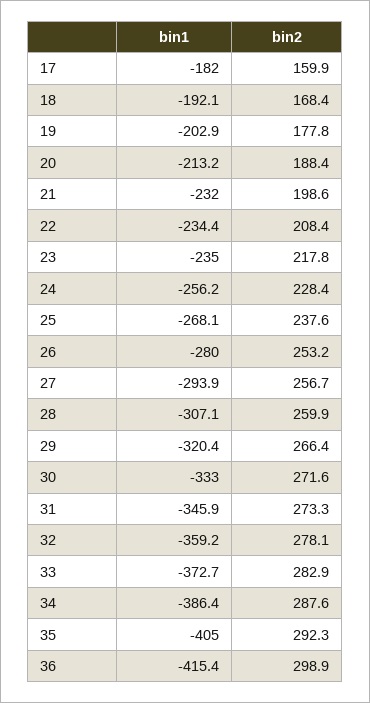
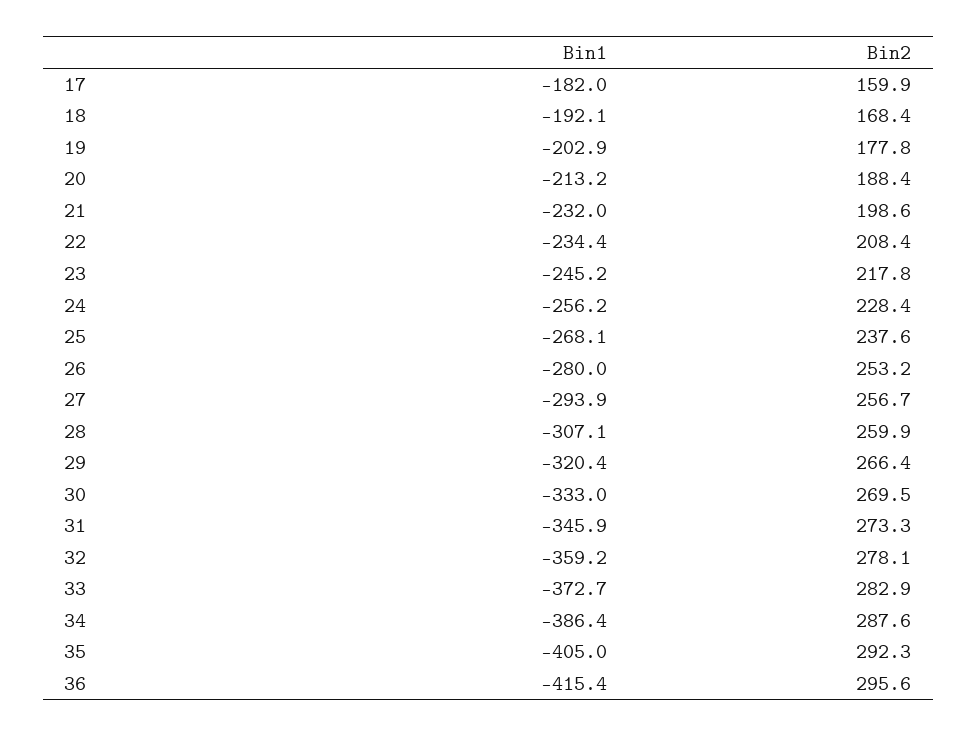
bin1, 23: -235 -> -245.2
bin2, 30: 271.6 -> 269.5
bin2, 36: 298.9 -> 295.6

